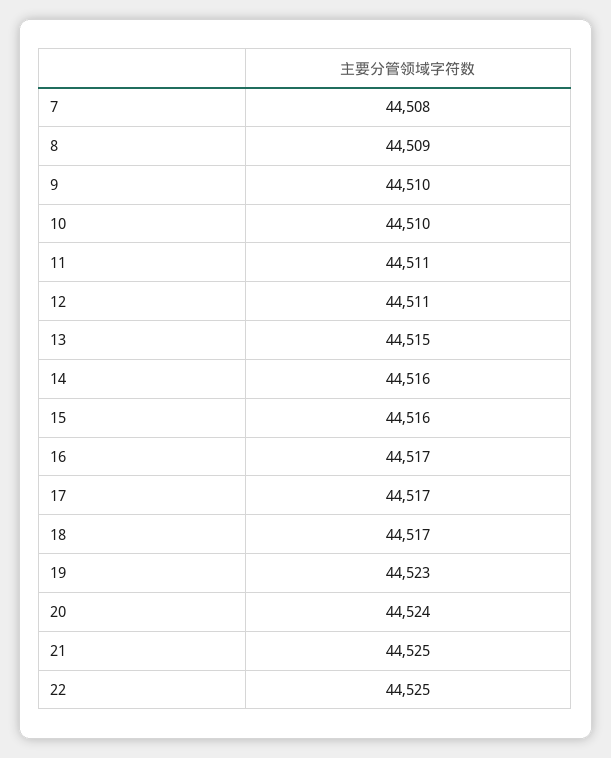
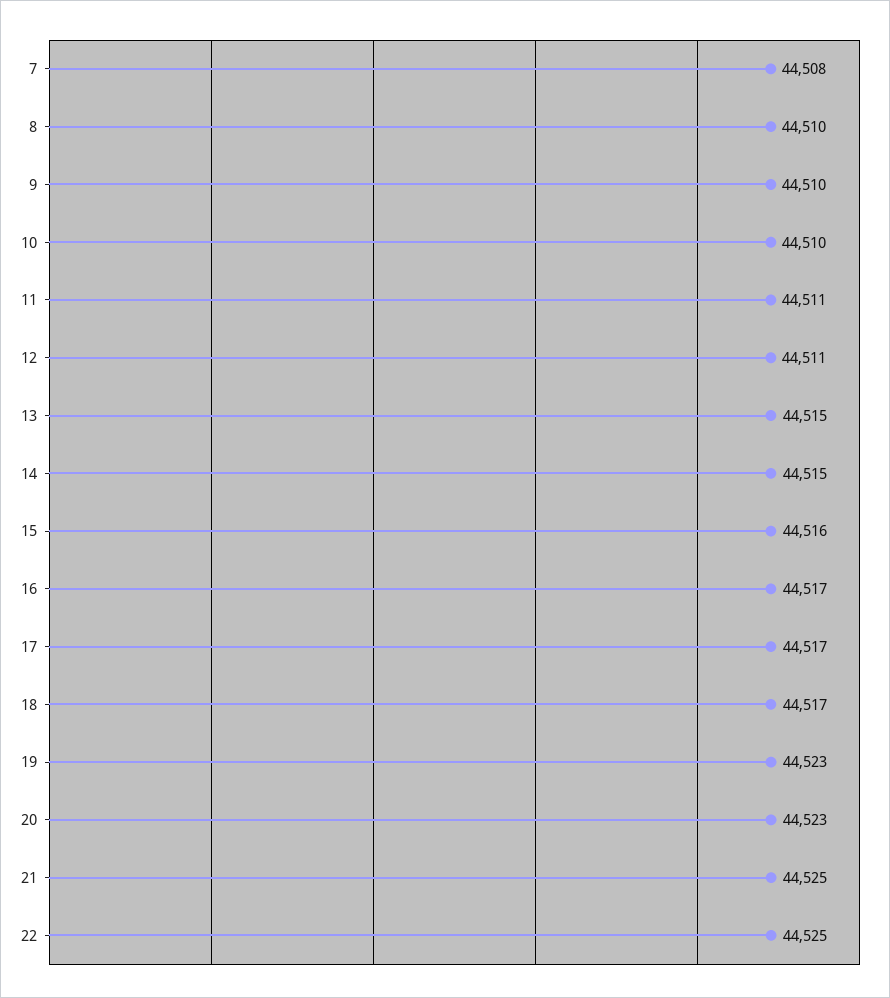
8: 44509 -> 44510
14: 44516 -> 44515
20: 44524 -> 44523

